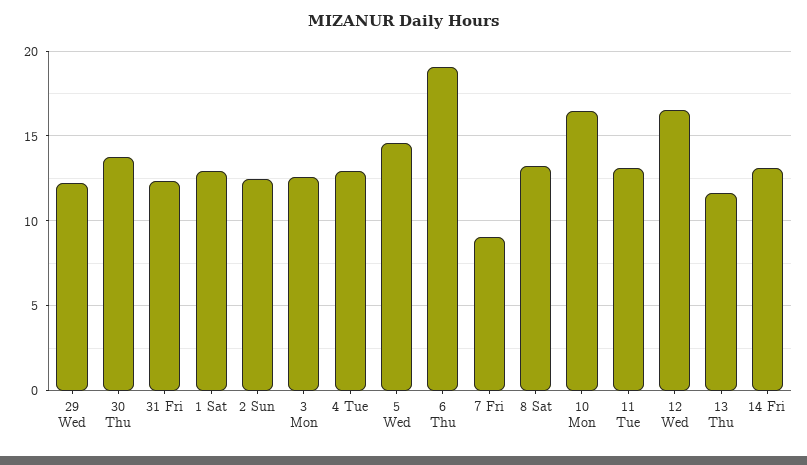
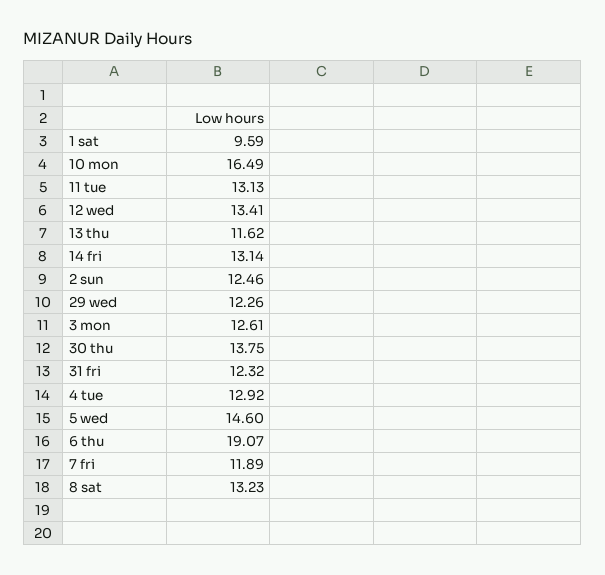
1 Sat: 13 -> 9.59
7 Fri: 9 -> 11.89
12 Wed: 16.5 -> 13.41

